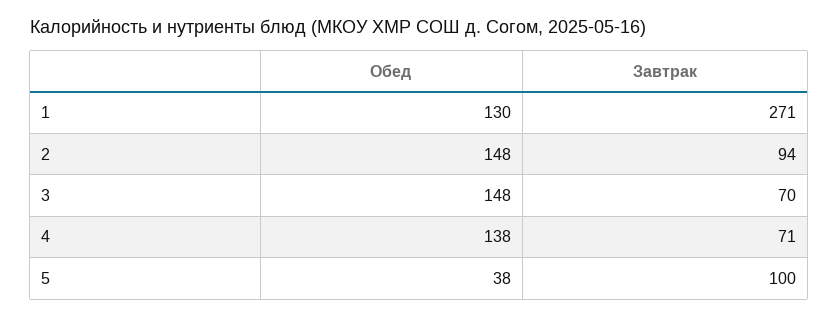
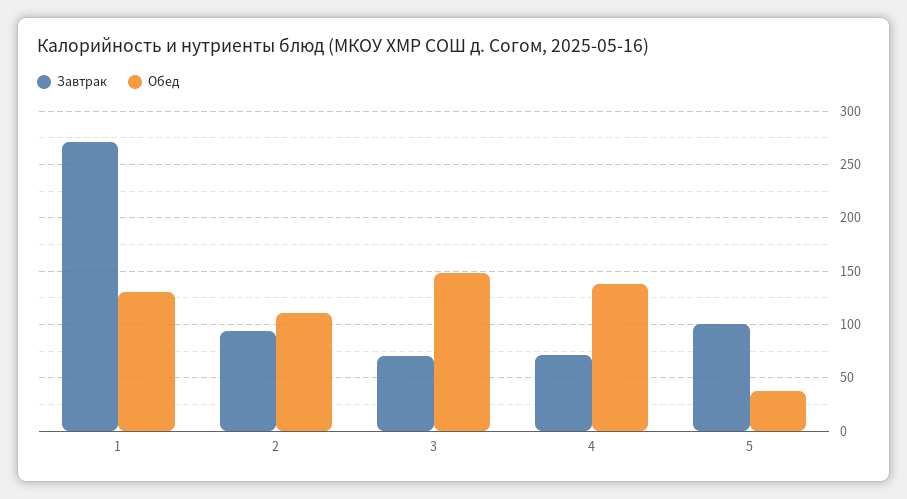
Обед, 2: 148 -> 110

